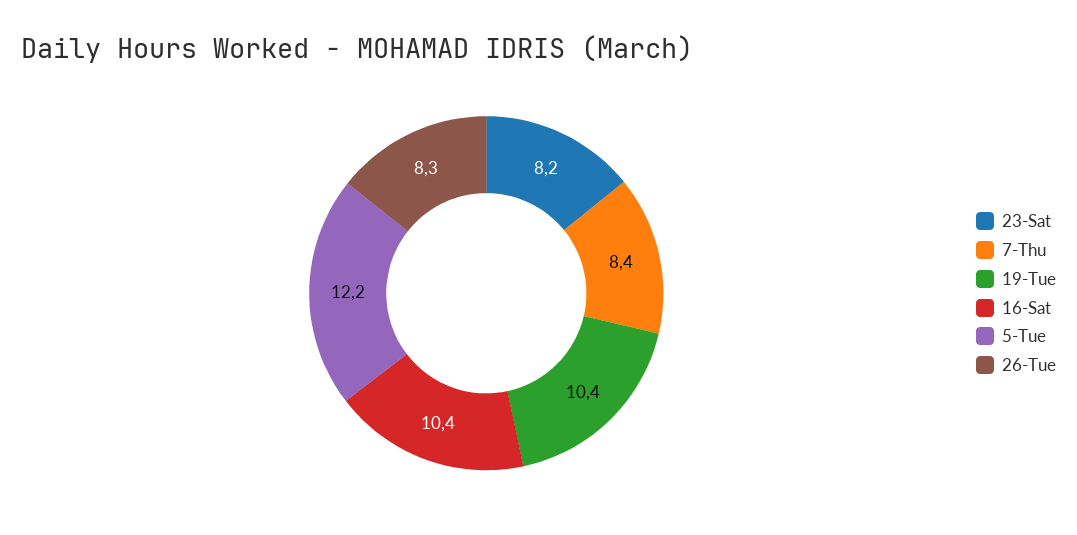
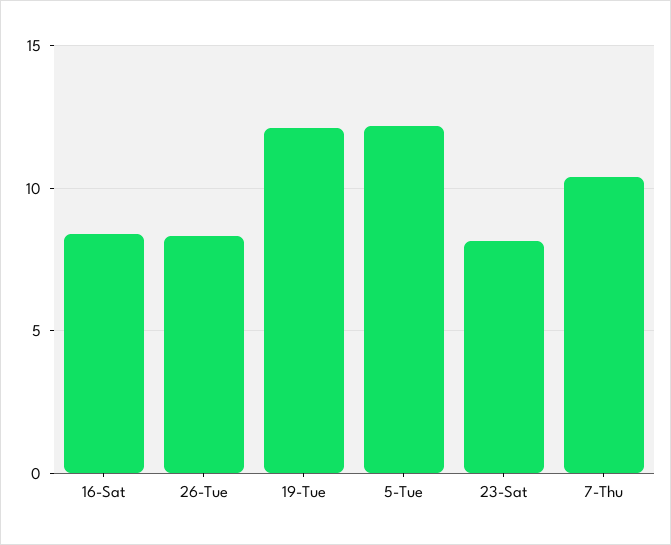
7-Thu: 8.4 -> 10.5
19-Tue: 10.4 -> 12
16-Sat: 10.4 -> 8.5

